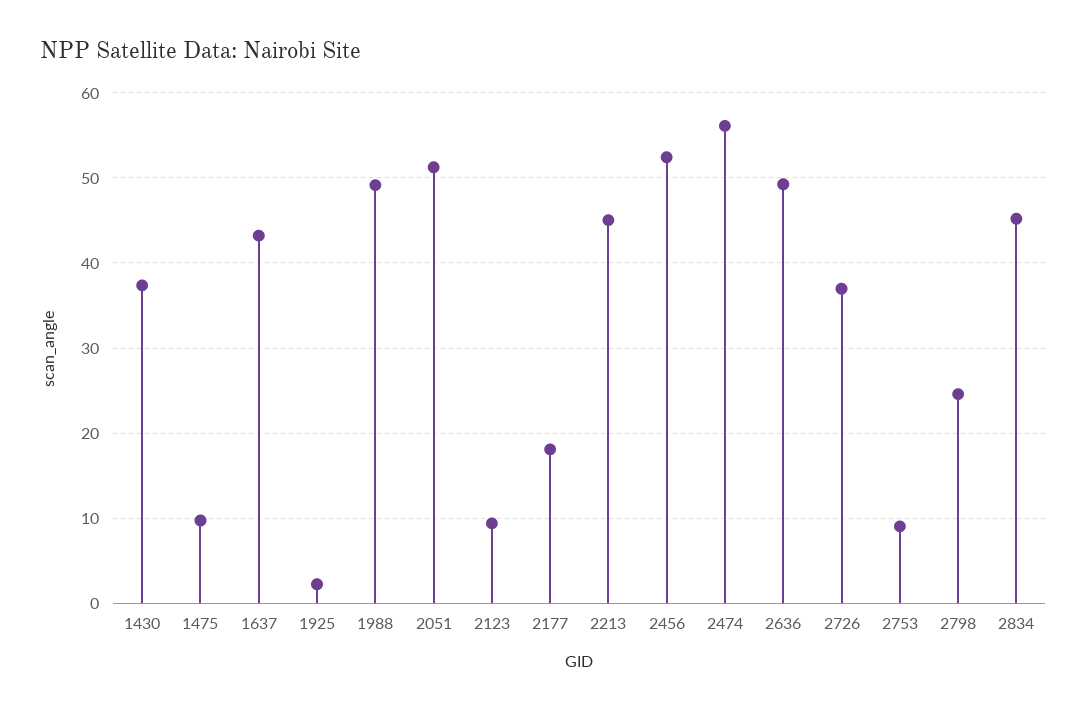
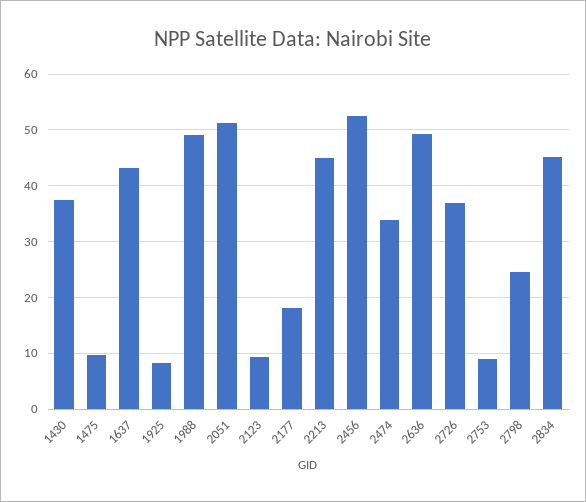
1925: 2 -> 8
2474: 56 -> 34

